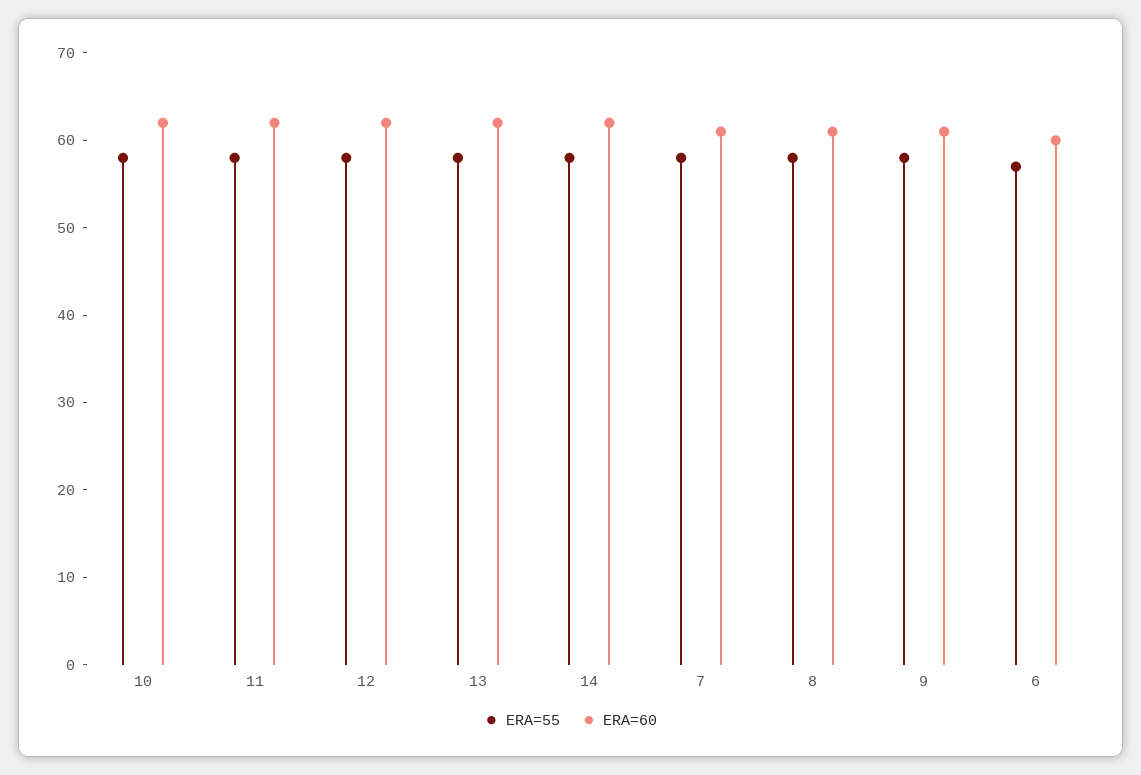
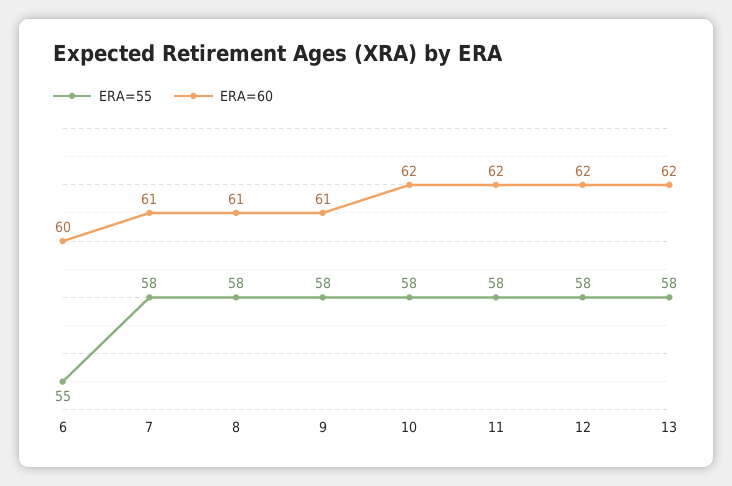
ERA=55, 14: 58 -> none
ERA=60, 14: 62 -> none
ERA=55, 6: 57 -> 55

